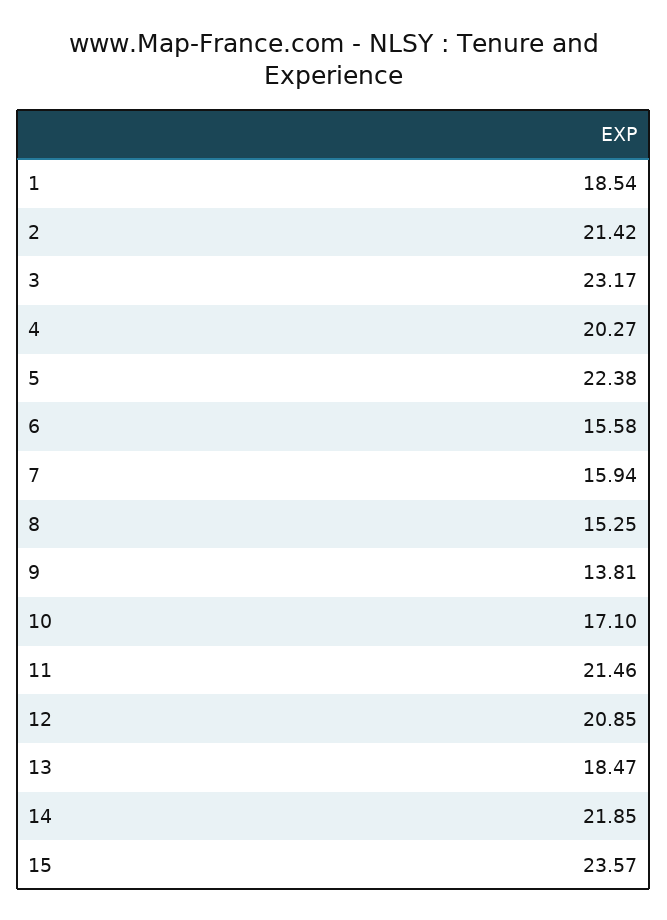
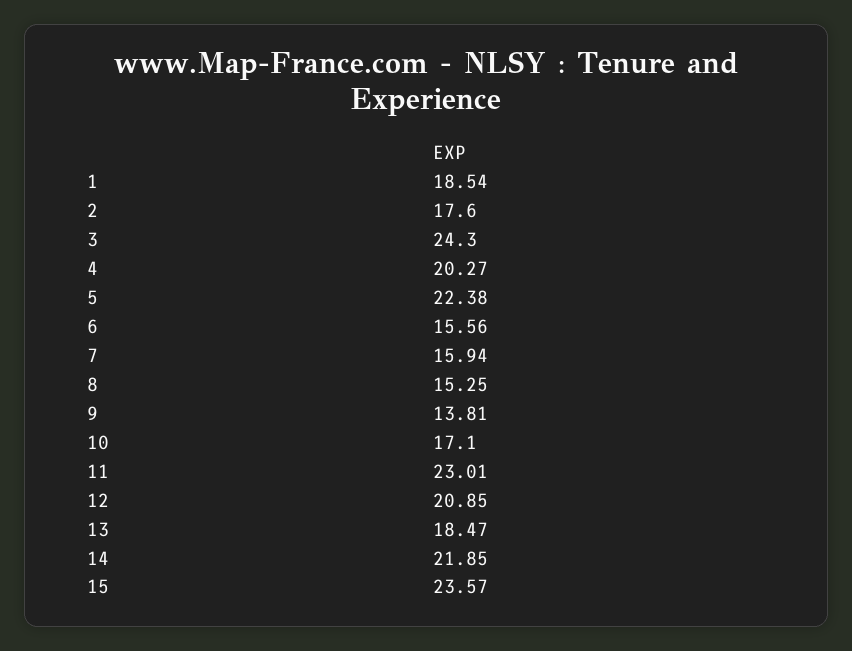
2: 21.42 -> 17.6
3: 23.17 -> 24.3
6: 15.58 -> 15.56
11: 21.46 -> 23.01

